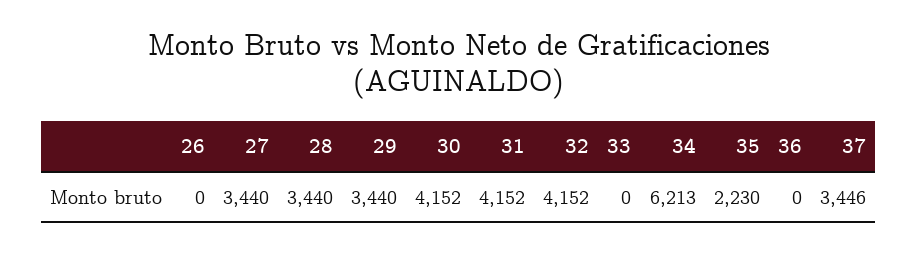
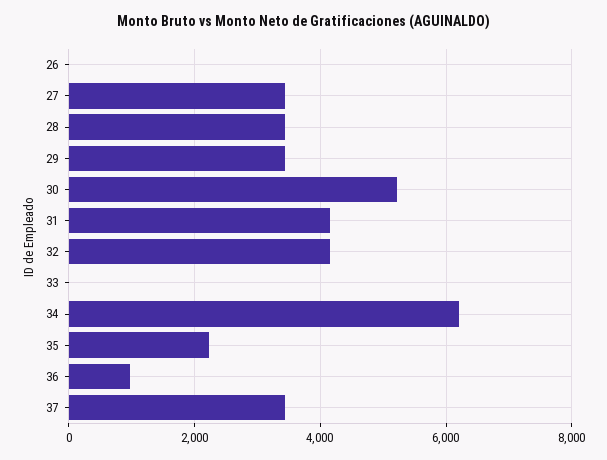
30: 4152 -> 5200
36: 0 -> 1000

